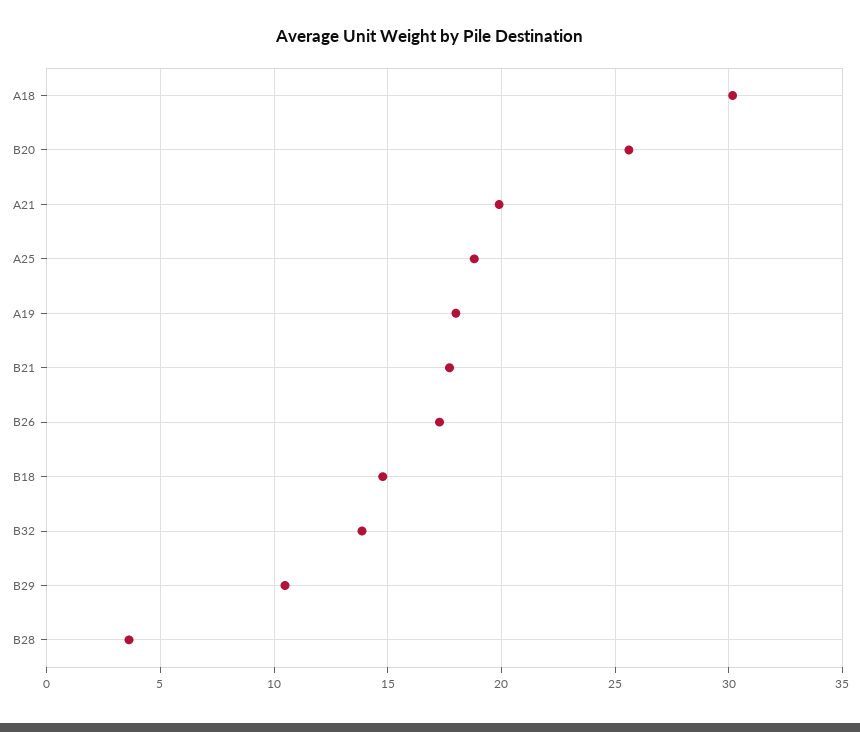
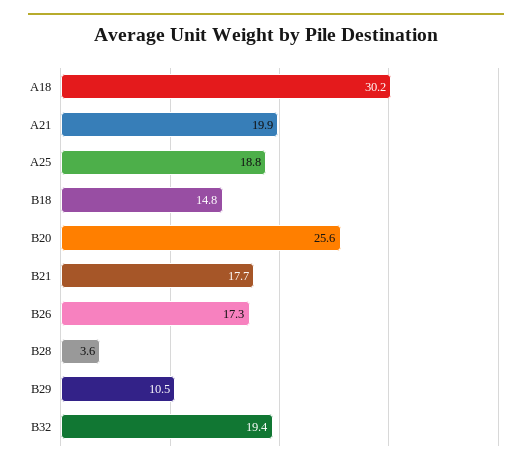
A19: 18 -> none
B32: 14 -> 19.4

